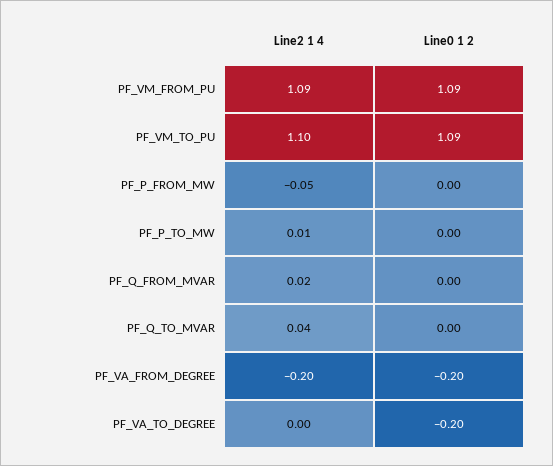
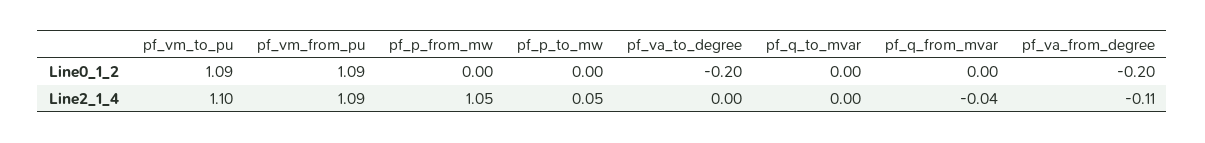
Line2 1 4, PF_P_FROM_MW: -0.05 -> 1.05
Line2 1 4, PF_P_TO_MW: 0.01 -> 0.05
Line2 1 4, PF_Q_FROM_MVAR: 0.02 -> -0.04
Line2 1 4, PF_Q_TO_MVAR: 0.04 -> 0
Line2 1 4, PF_VA_FROM_DEGREE: -0.2 -> -0.11

